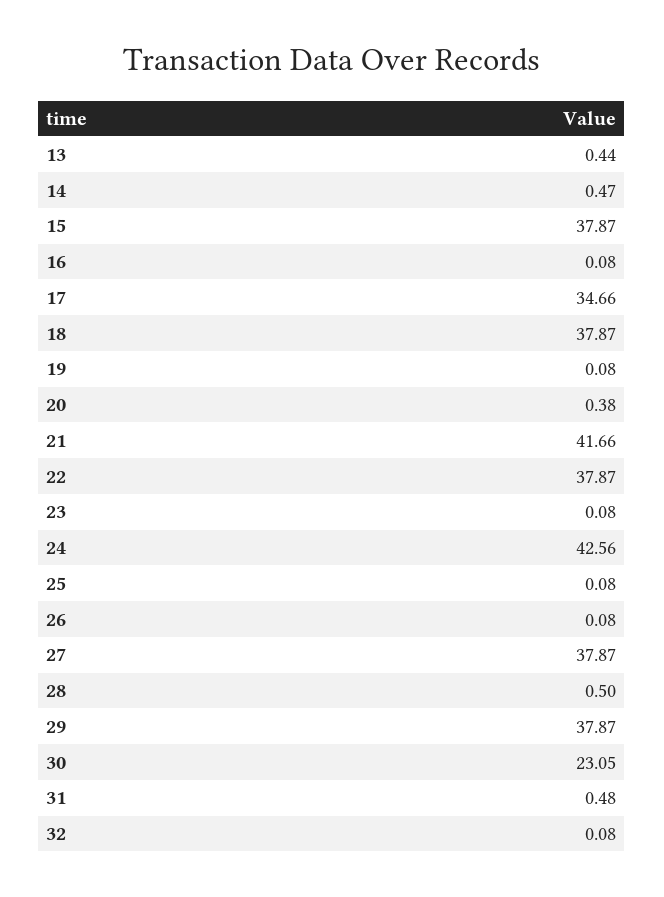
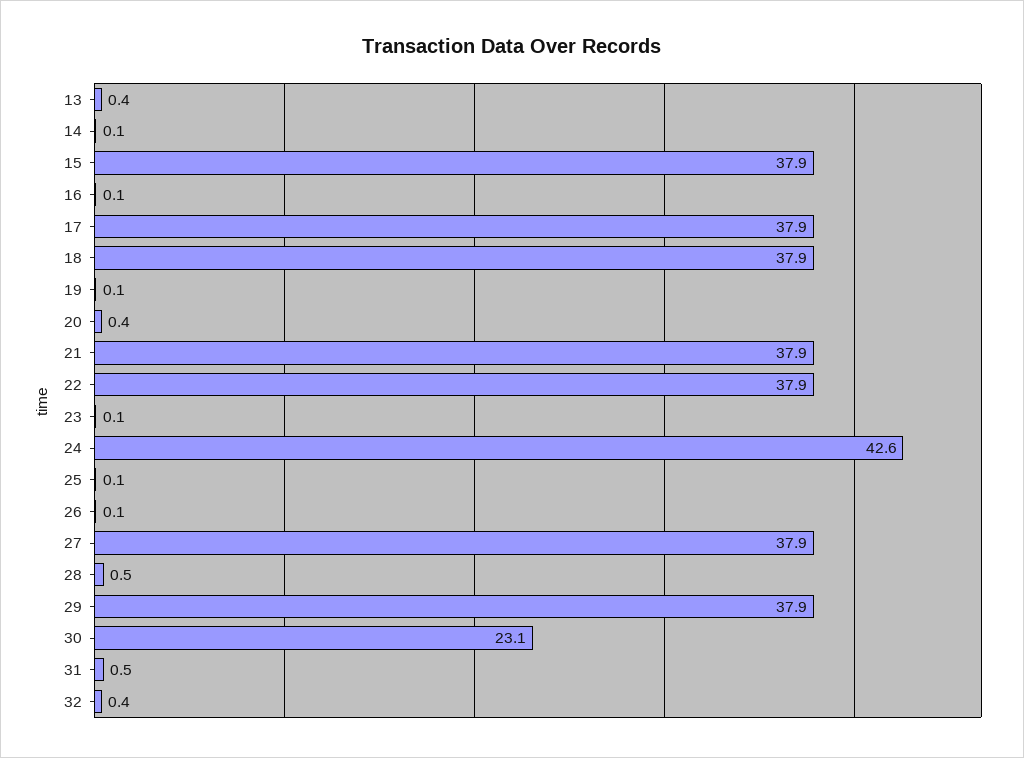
14: 0.47 -> 0.1
17: 34.66 -> 37.9
21: 41.66 -> 37.9
32: 0.08 -> 0.4

